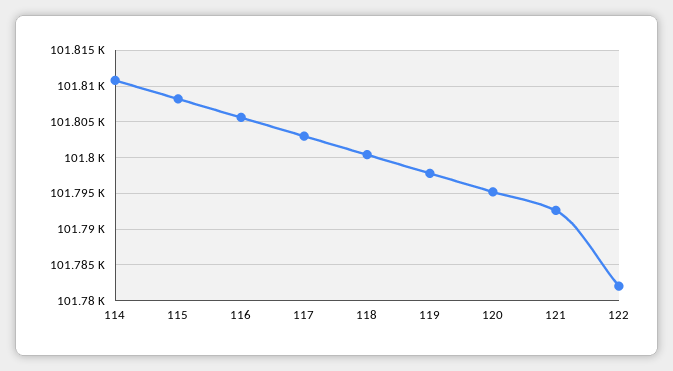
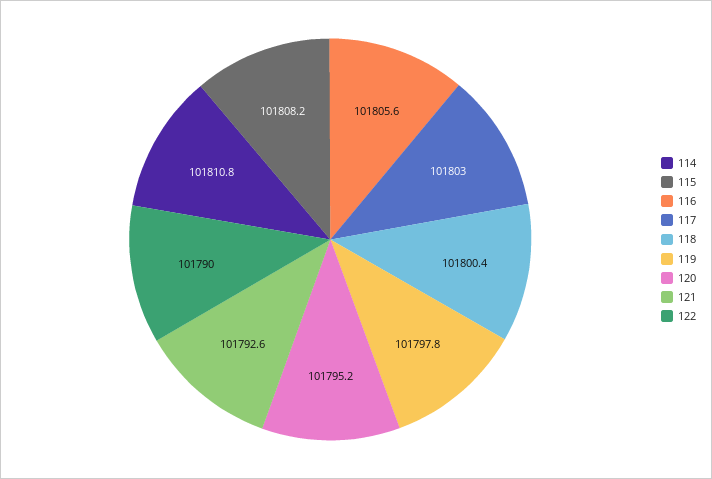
122: 101782 -> 101790

